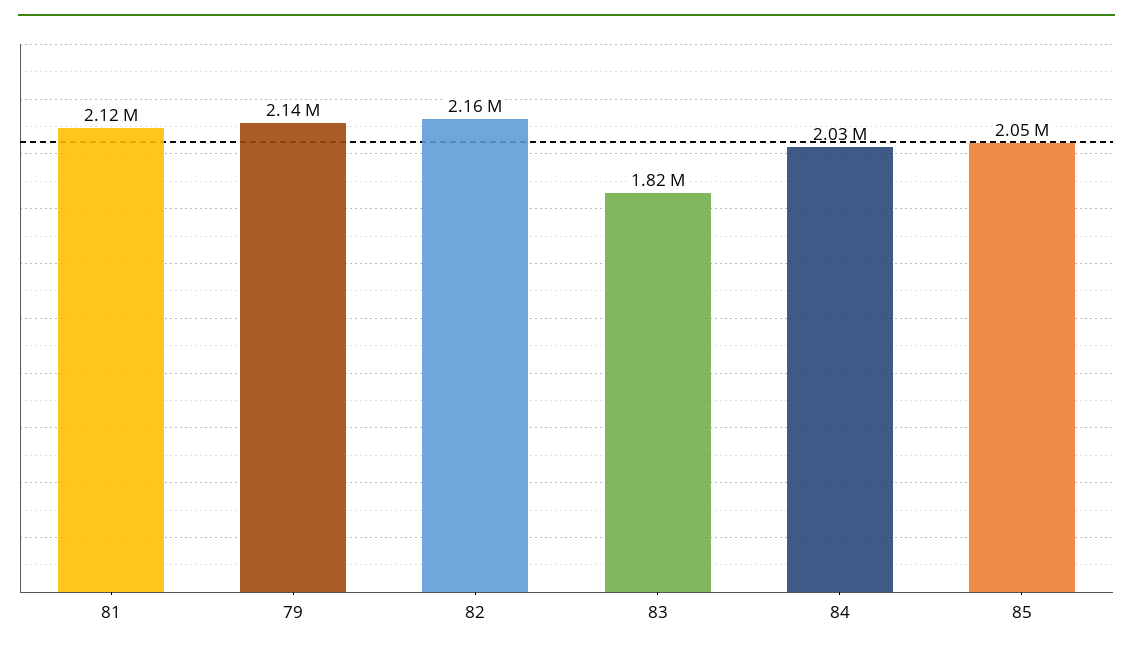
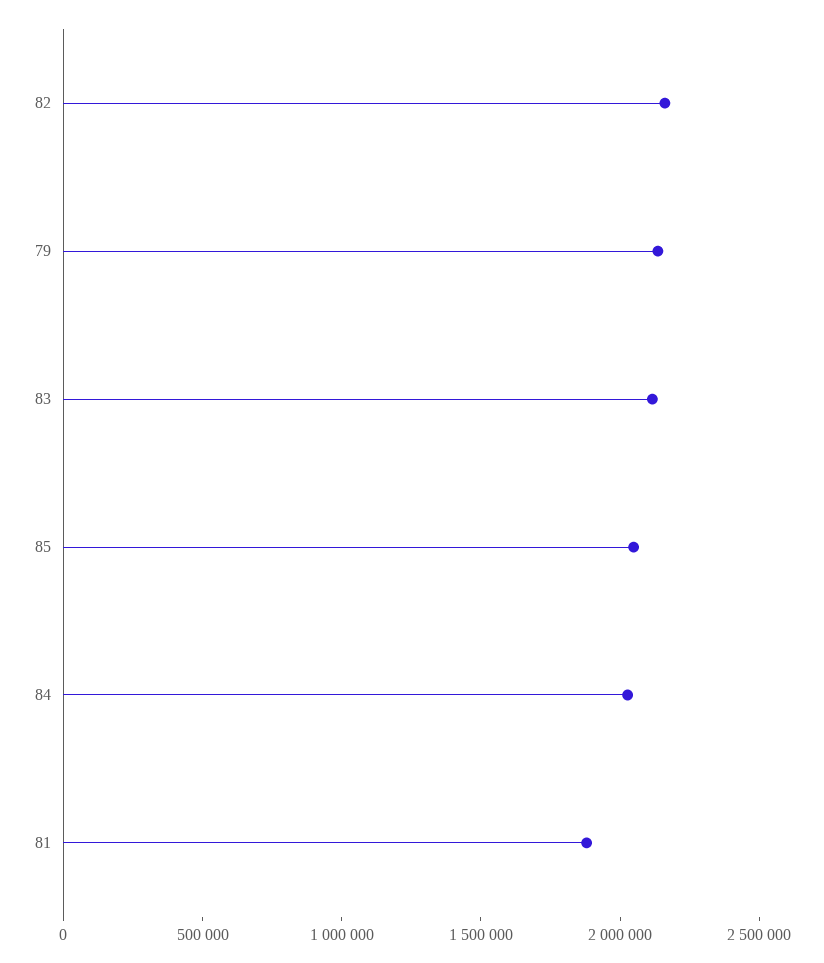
81: 2120000 -> 1900000
83: 1820000 -> 2100000

